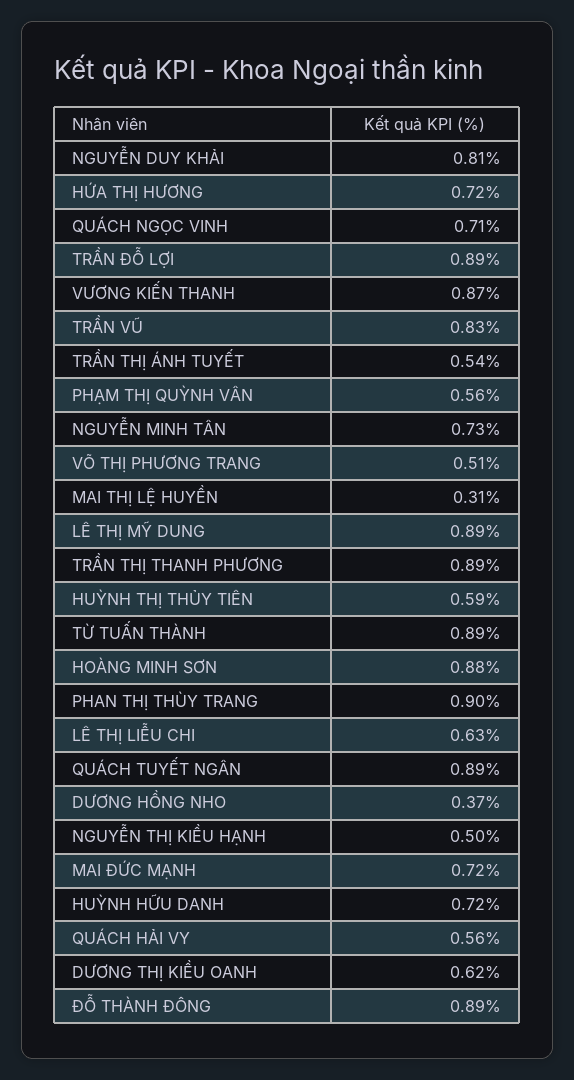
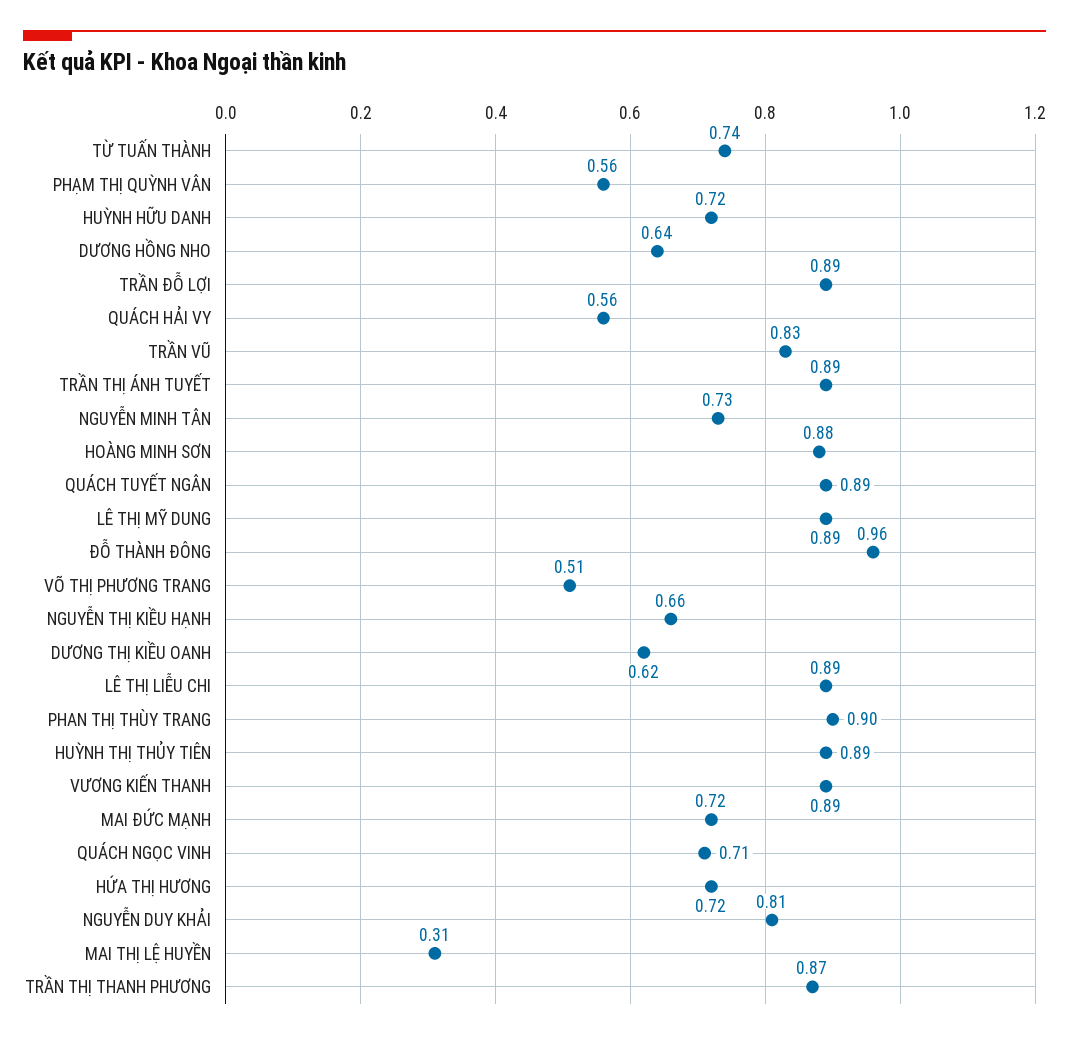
VƯƠNG KIẾN THANH: 0.87 -> 0.89
TRẦN THỊ ÁNH TUYẾT: 0.54 -> 0.89
TRẦN THỊ THANH PHƯƠNG: 0.89 -> 0.87
HUỲNH THỊ THỦY TIÊN: 0.59 -> 0.89
TỪ TUẤN THÀNH: 0.89 -> 0.74
LÊ THỊ LIỄU CHI: 0.63 -> 0.89
DƯƠNG HỒNG NHO: 0.37 -> 0.64
NGUYỄN THỊ KIỀU HẠNH: 0.5 -> 0.66
ĐỖ THÀNH ĐÔNG: 0.89 -> 0.96

